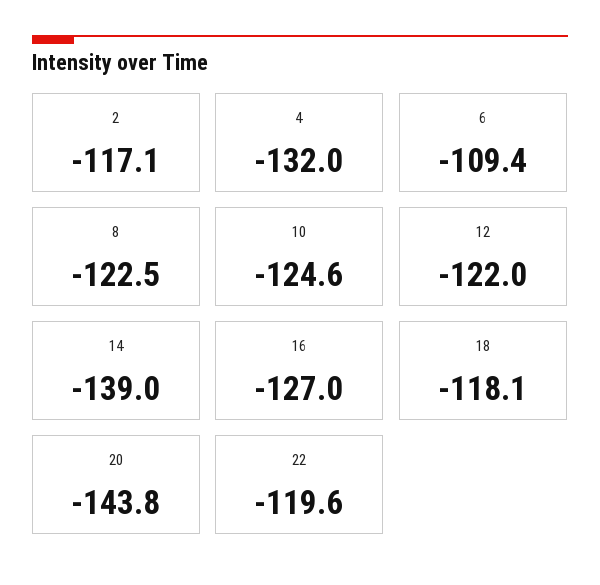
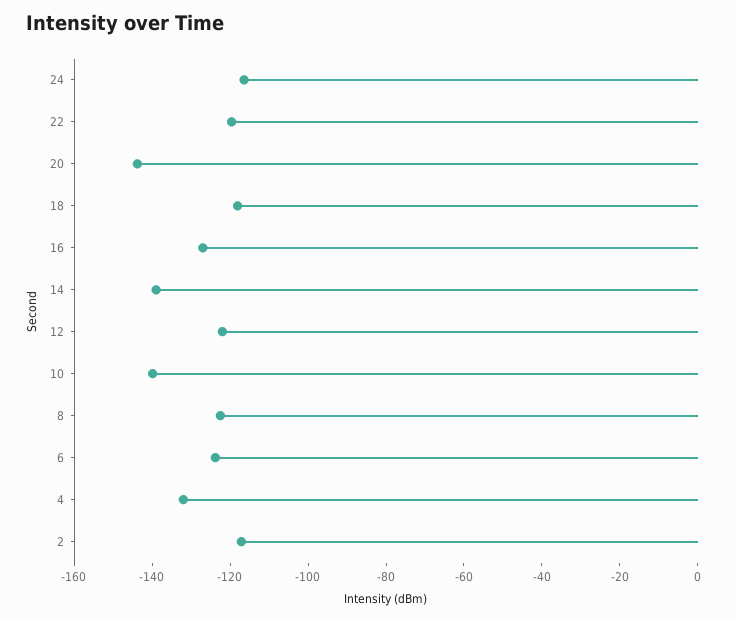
6: -109.4 -> -125
10: -124.6 -> -140
24: none -> -115

